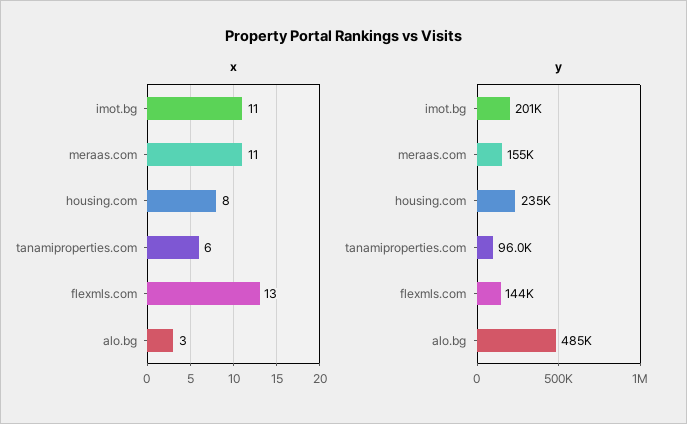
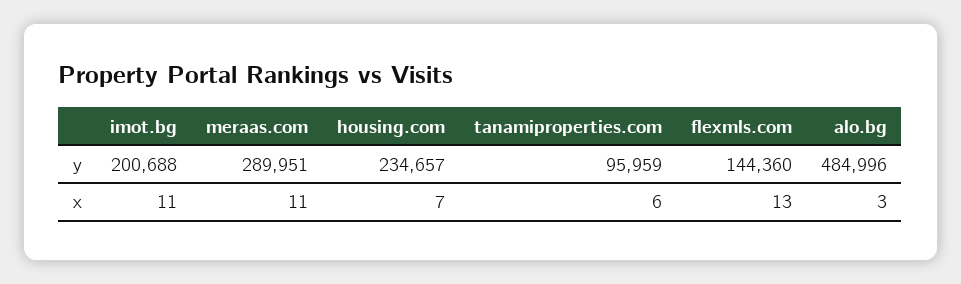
x, housing.com: 8 -> 7
y, meraas.com: 155000 -> 289951

